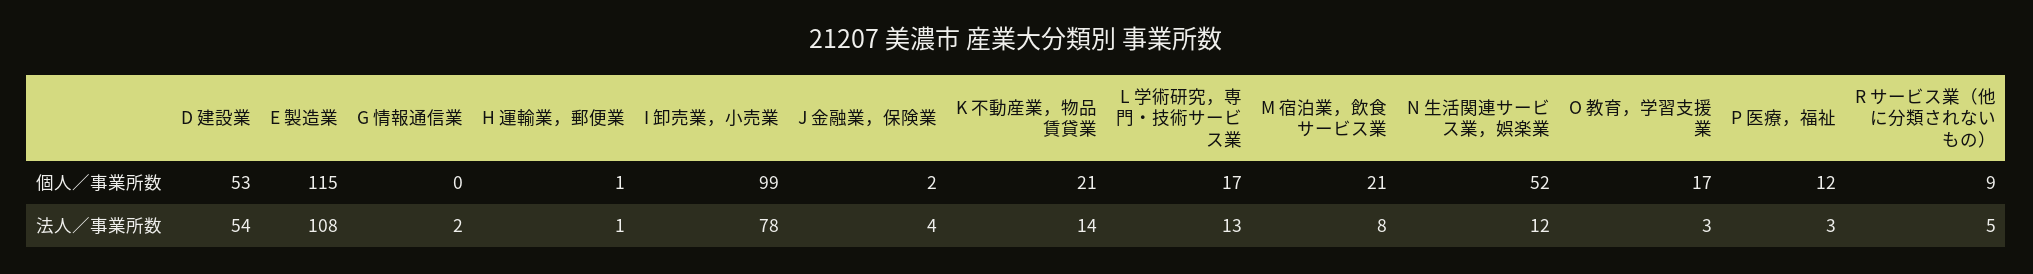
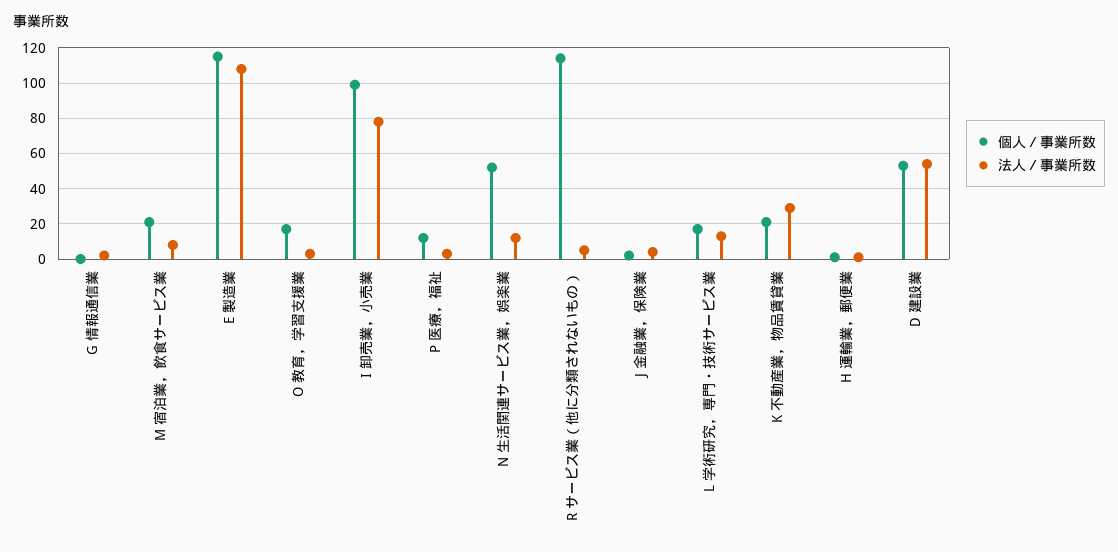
個人／事業所数, R サービス業（他に分類されないもの）: 9 -> 115
法人／事業所数, K 不動産業，物品賃貸業: 14 -> 30

